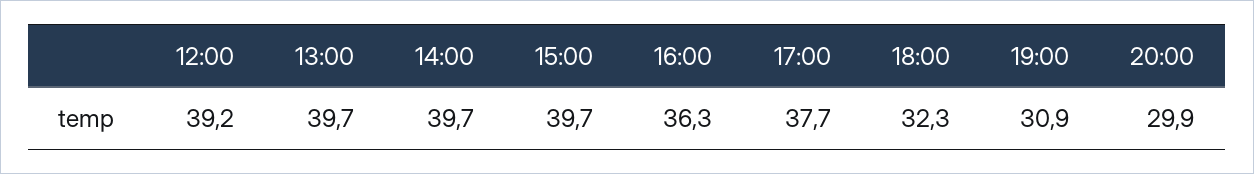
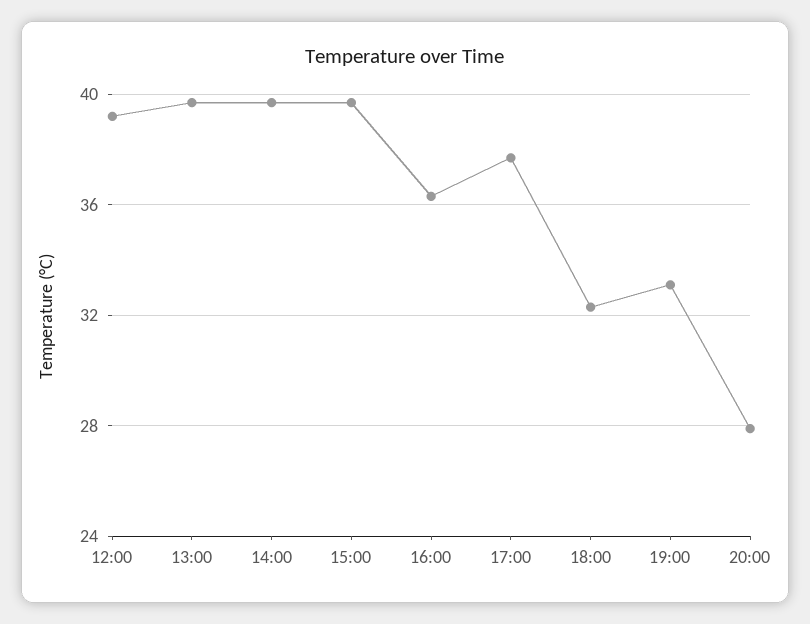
19:00: 30.9 -> 33
20:00: 29.9 -> 28

